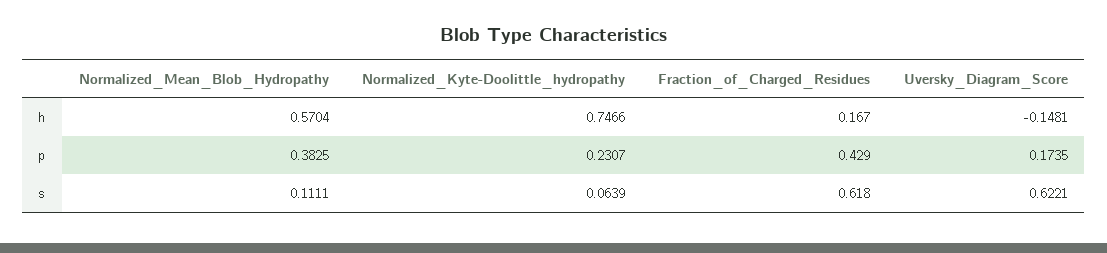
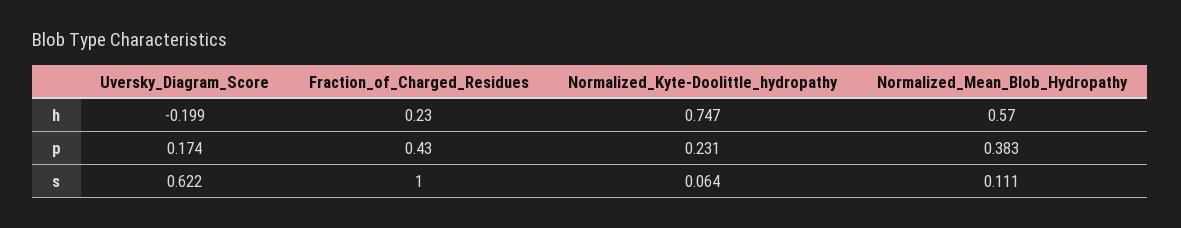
Fraction_of_Charged_Residues, h: 0.167 -> 0.23
Uversky_Diagram_Score, h: -0.1481 -> -0.199
Fraction_of_Charged_Residues, s: 0.618 -> 1

